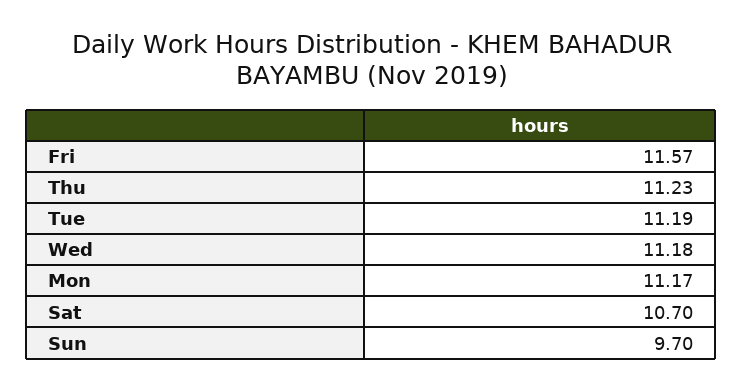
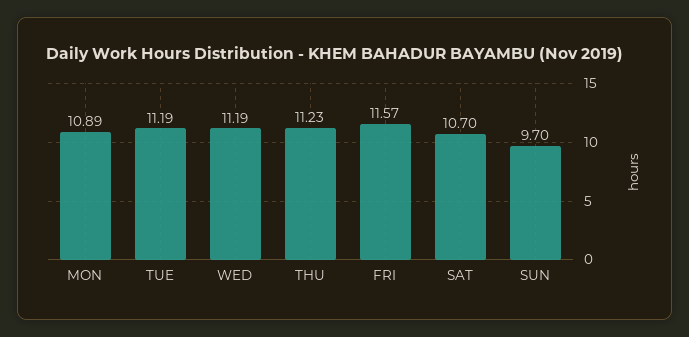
Wed: 11.18 -> 11.19
Mon: 11.17 -> 10.89

